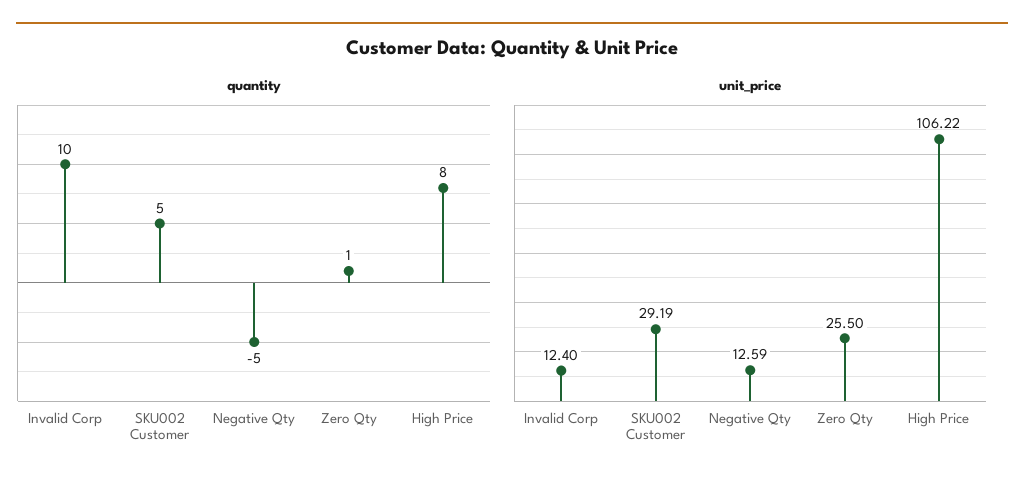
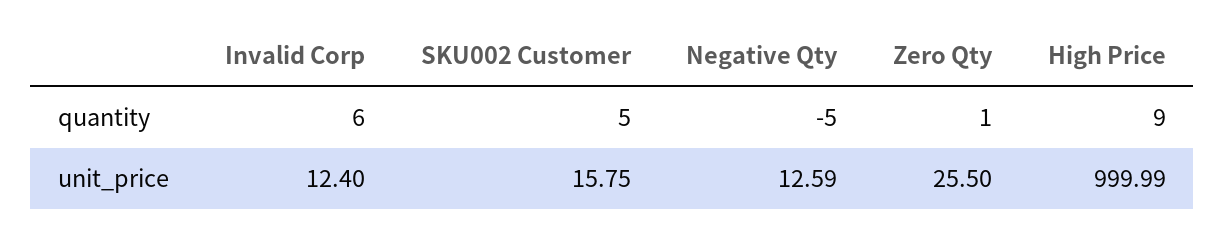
quantity, Invalid Corp: 10 -> 6
quantity, High Price: 8 -> 9
unit_price, SKU002 Customer: 29.19 -> 15.75
unit_price, High Price: 106.22 -> 999.99

